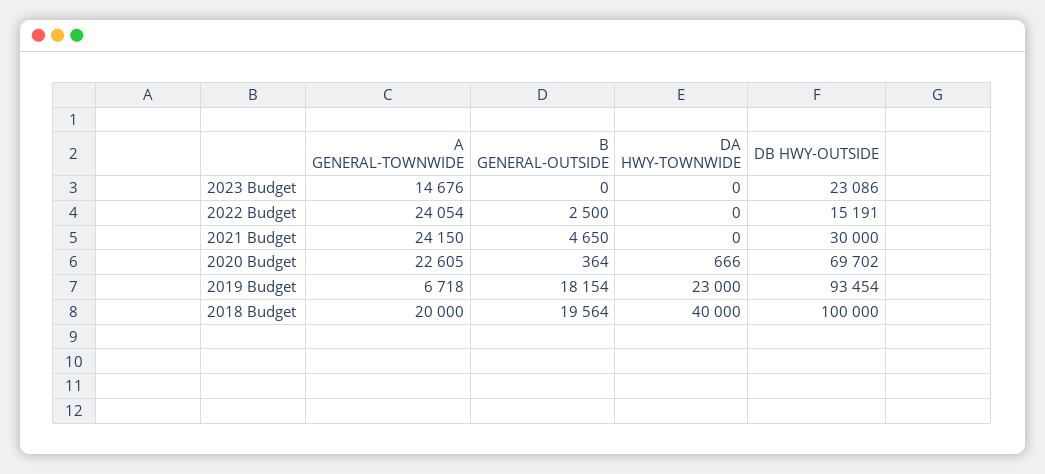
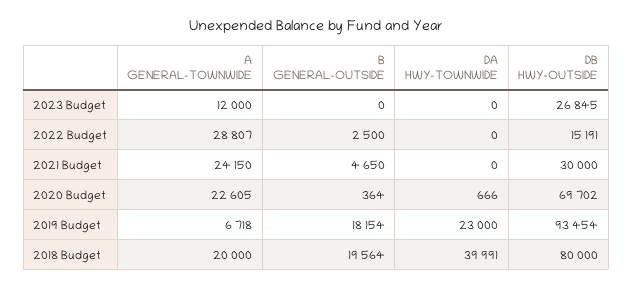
A GENERAL-TOWNWIDE, 2023 Budget: 14676 -> 12000
DB HWY-OUTSIDE, 2023 Budget: 23086 -> 26845
A GENERAL-TOWNWIDE, 2022 Budget: 24054 -> 28807
DA HWY-TOWNWIDE, 2018 Budget: 40000 -> 39991
DB HWY-OUTSIDE, 2018 Budget: 100000 -> 80000

